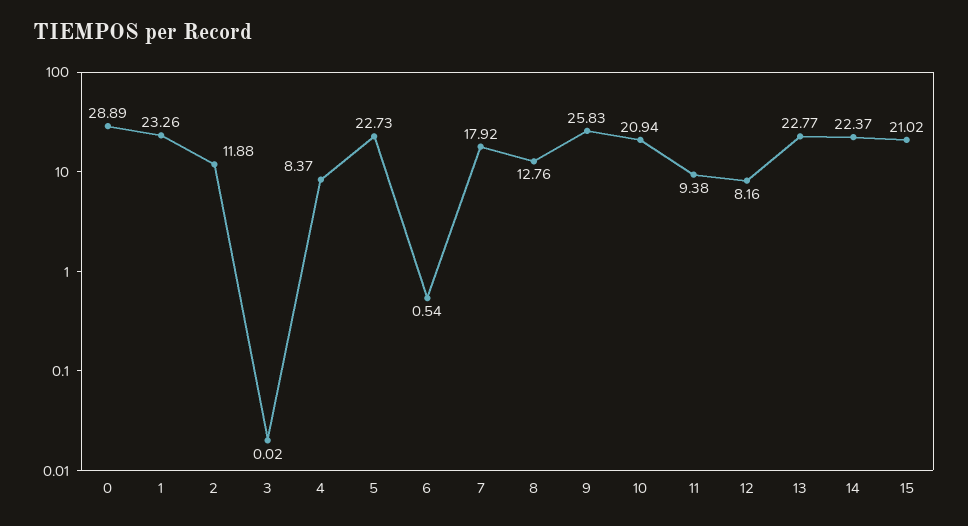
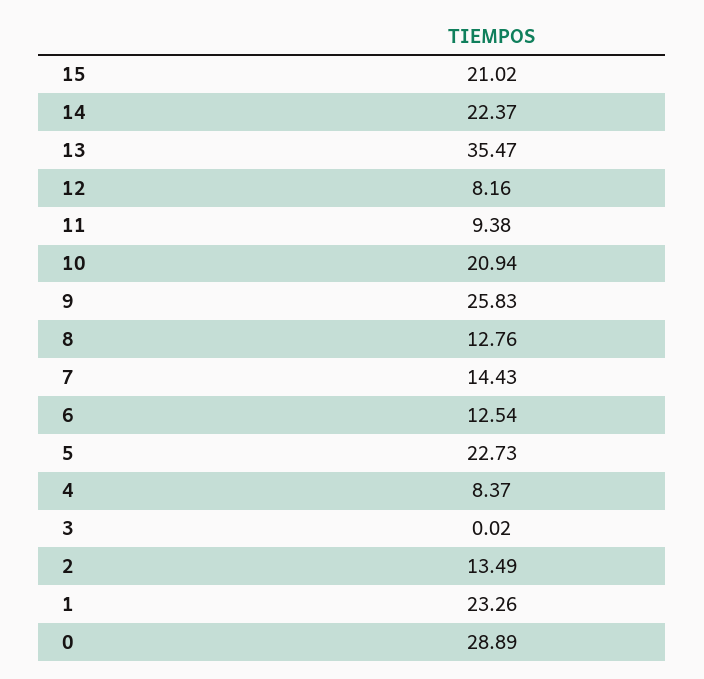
2: 11.88 -> 13.49
6: 0.54 -> 12.54
7: 17.92 -> 14.43
13: 22.77 -> 35.47

